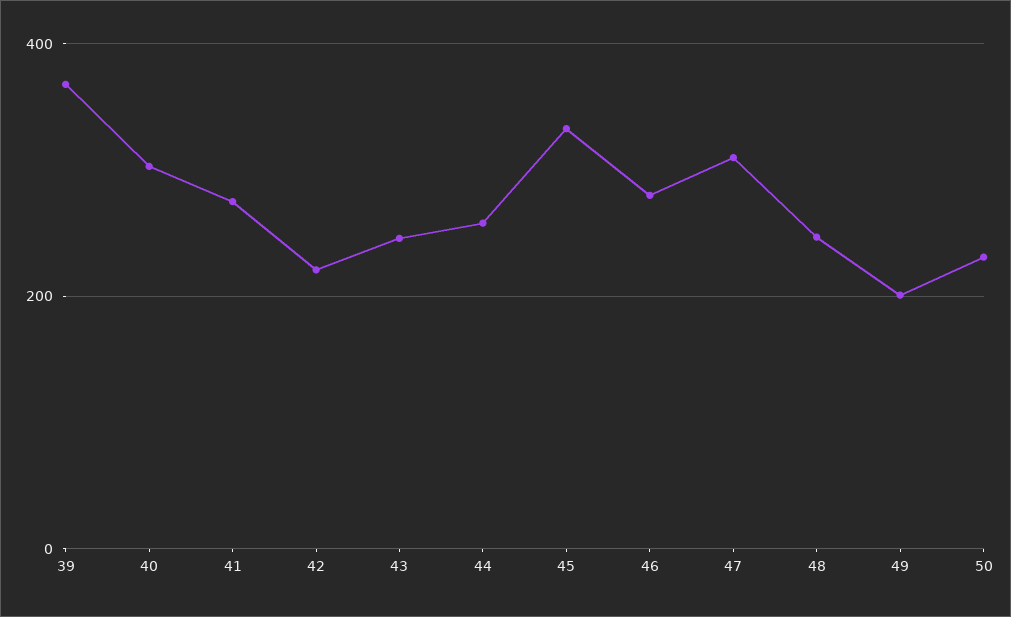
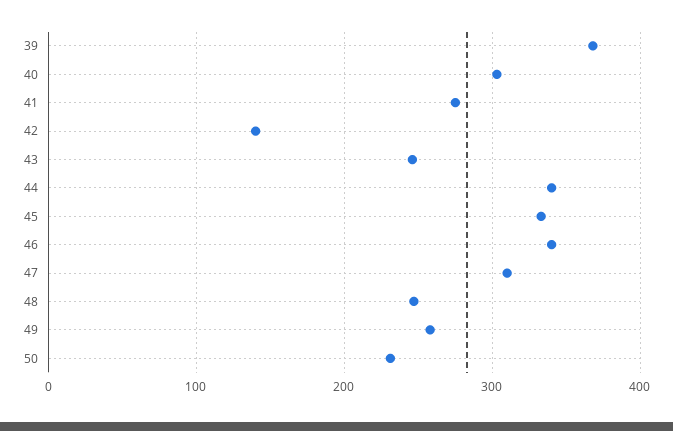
42: 220 -> 140
44: 260 -> 340
46: 280 -> 340
49: 200 -> 260

